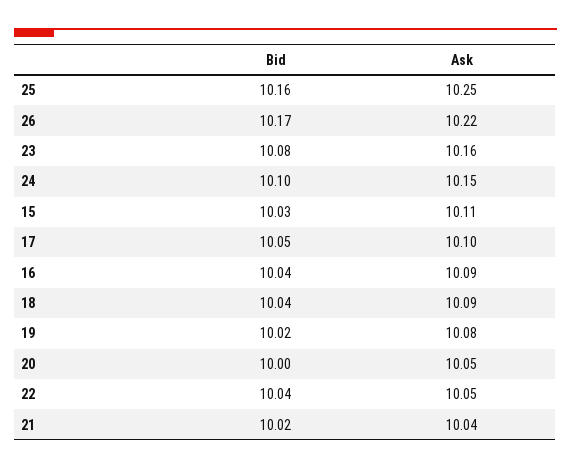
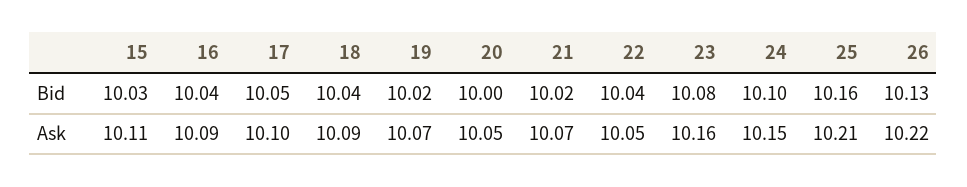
Ask, 25: 10.25 -> 10.21
Bid, 26: 10.17 -> 10.13
Ask, 19: 10.08 -> 10.07
Ask, 21: 10.04 -> 10.07

